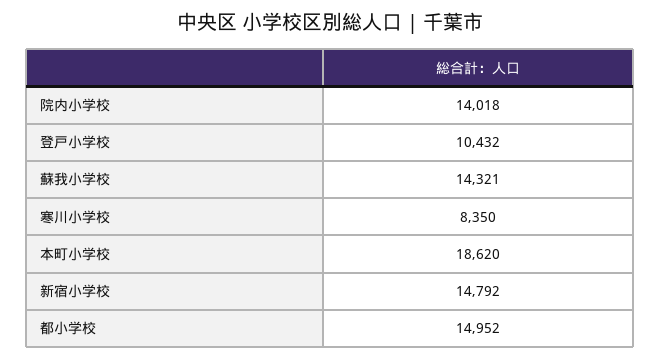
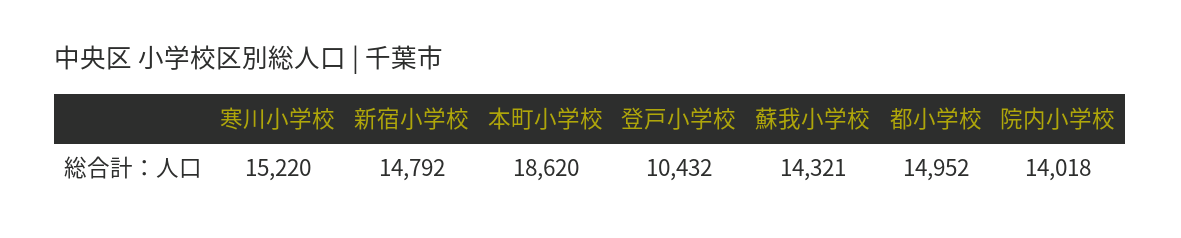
寒川小学校: 8350 -> 15220

